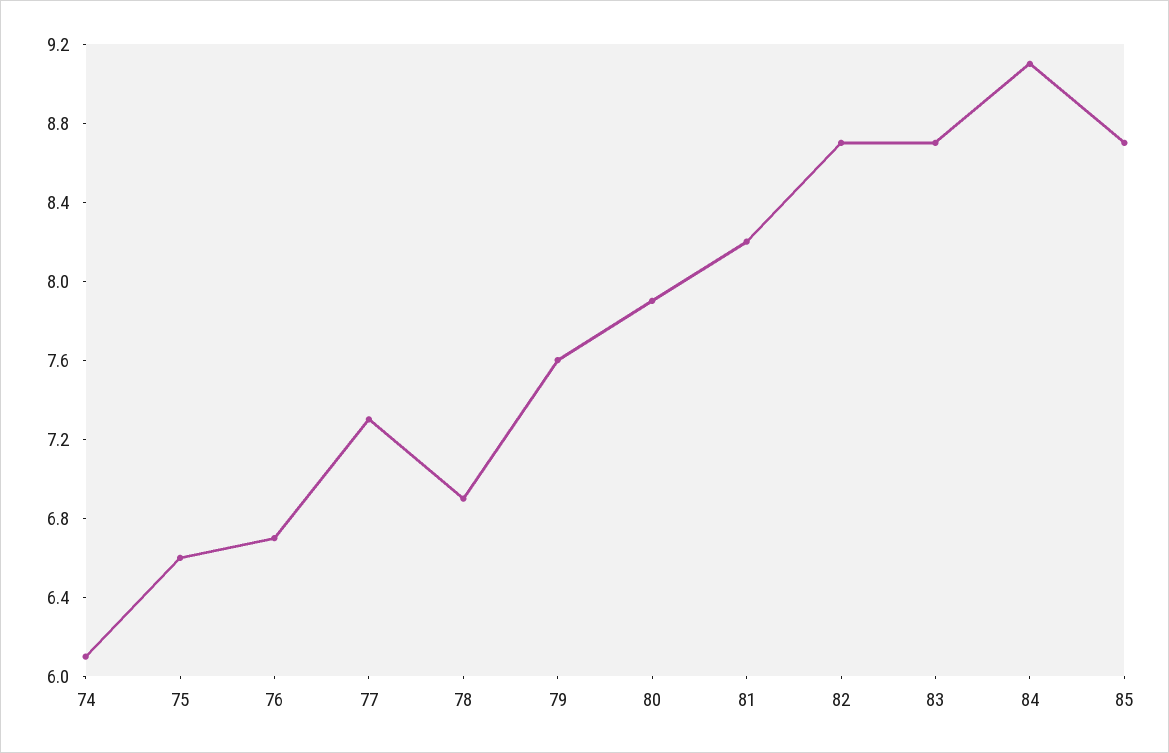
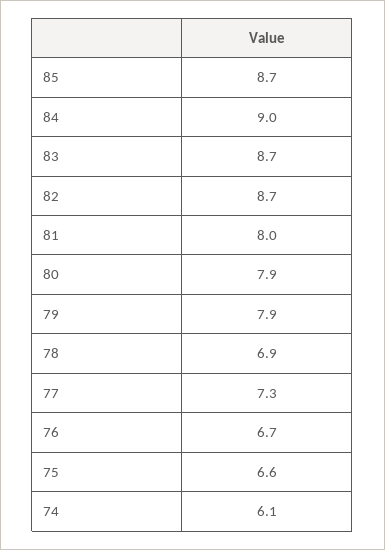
79: 7.6 -> 7.9
81: 8.2 -> 8
84: 9.1 -> 9

